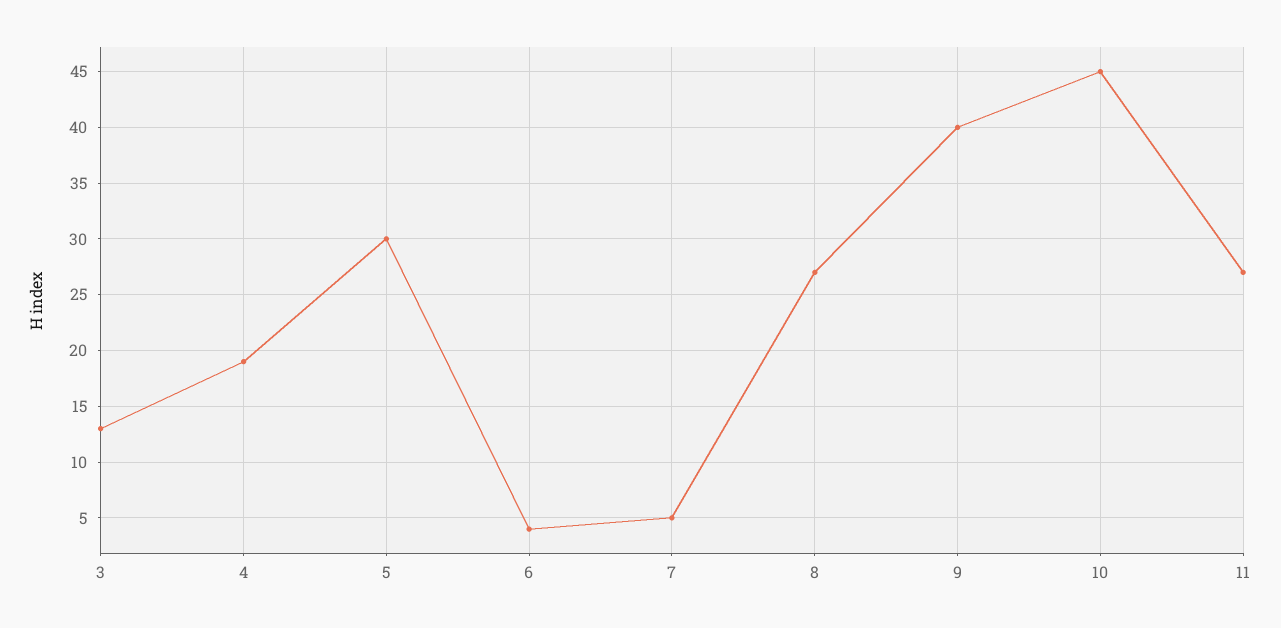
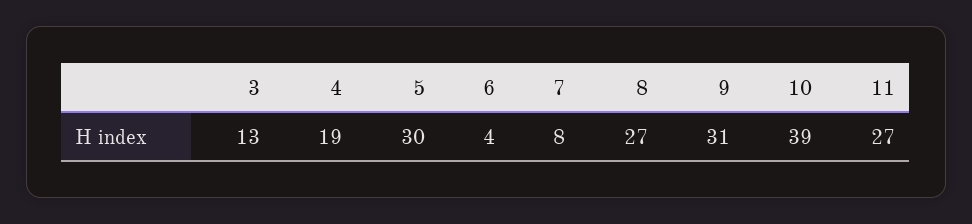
7: 5 -> 8
9: 40 -> 31
10: 45 -> 39

